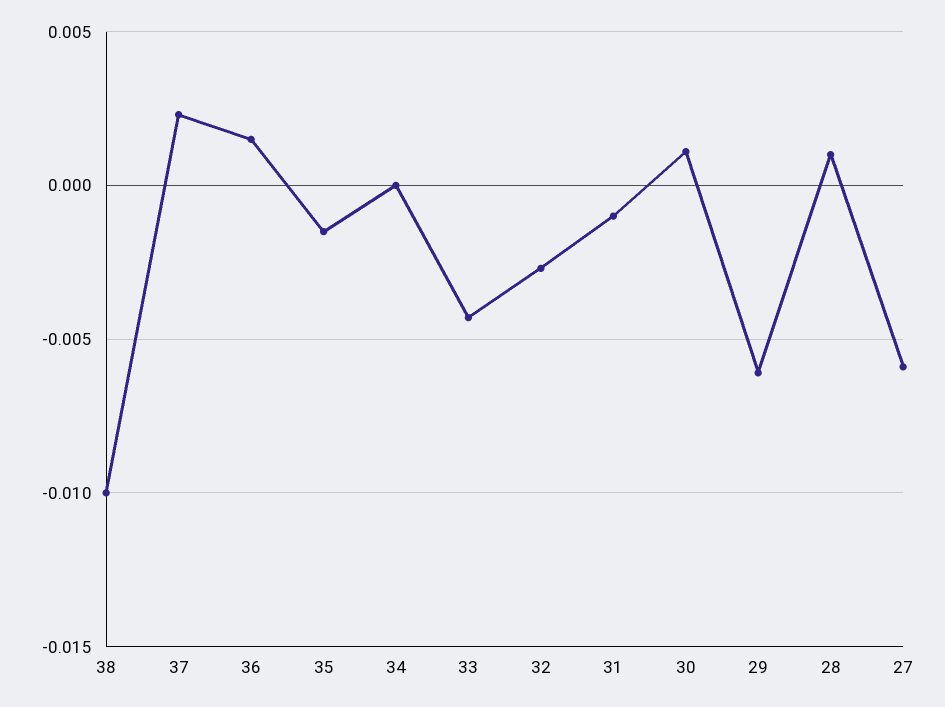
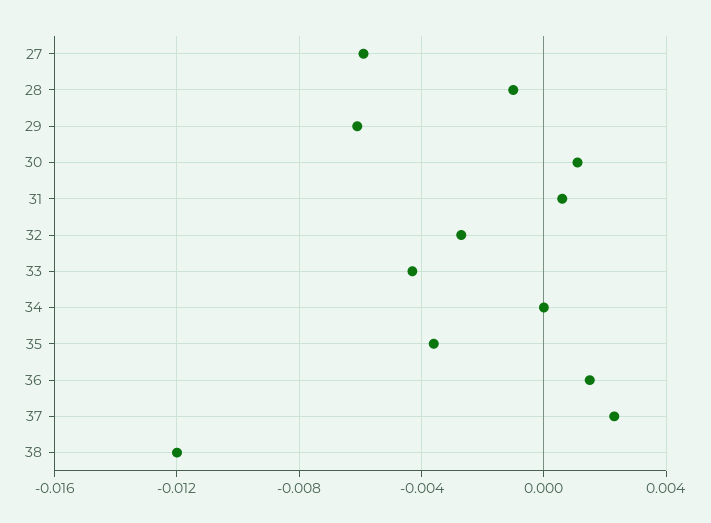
38: -0.01 -> -0.012
35: -0.0015 -> -0.0035
31: -0.001 -> 0.0005
28: 0.001 -> -0.001

